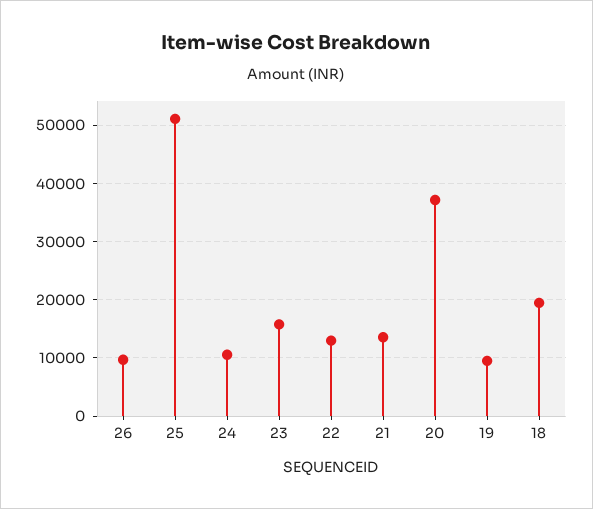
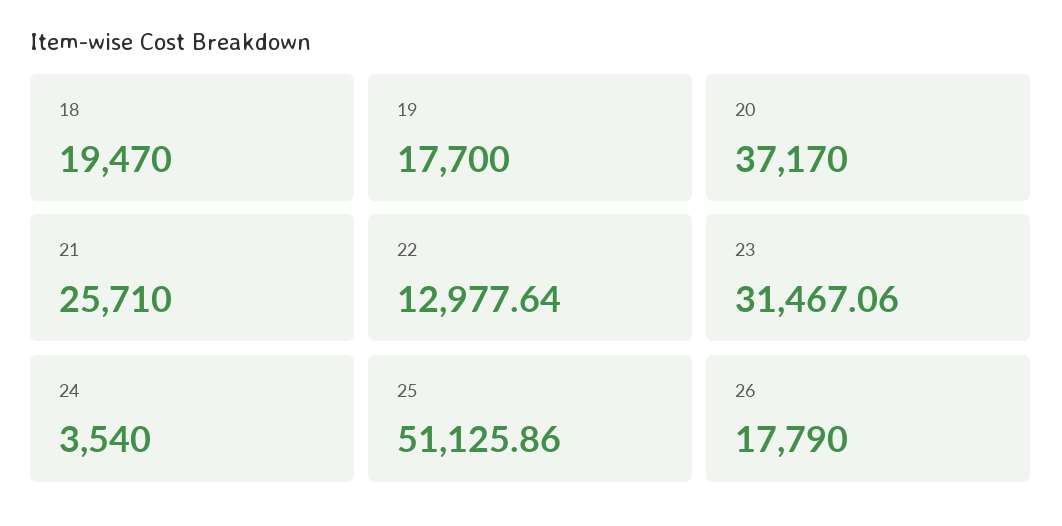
26: 10000 -> 17790
24: 10000 -> 3540
23: 16000 -> 31467.06
21: 14000 -> 25710
19: 10000 -> 17700

